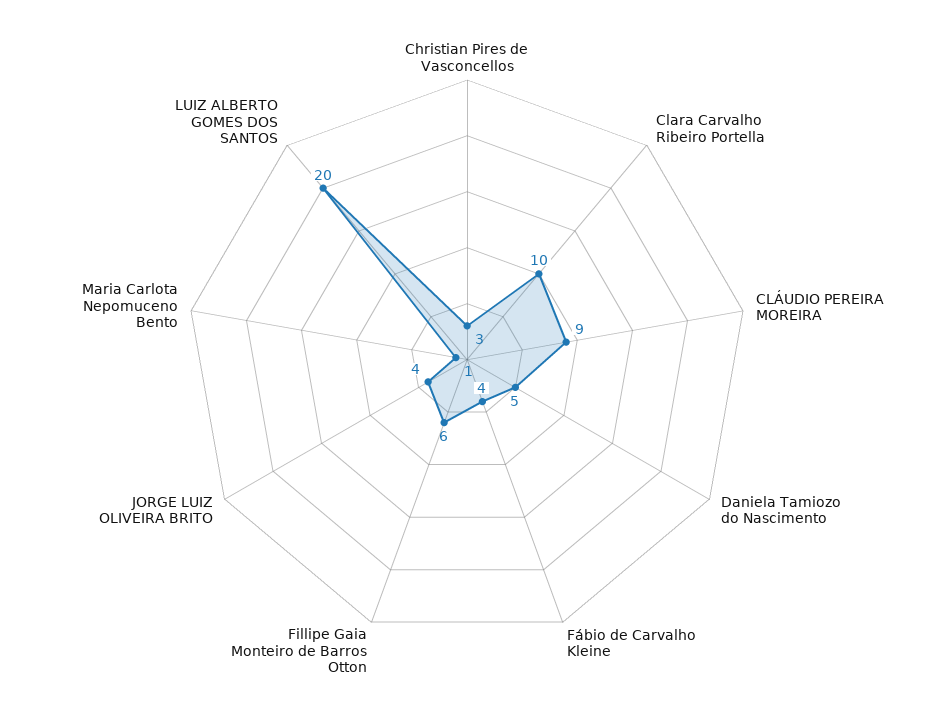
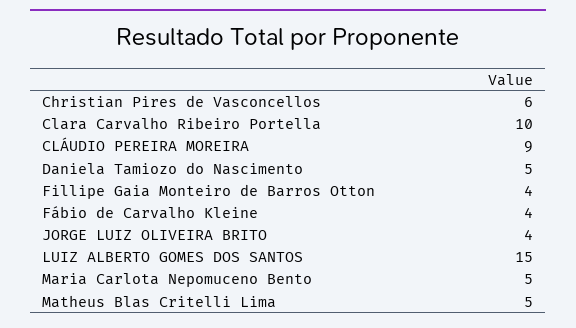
Christian Pires de Vasconcellos: 3 -> 6
Fillipe Gaia Monteiro de Barros Otton: 6 -> 4
Maria Carlota Nepomuceno Bento: 1 -> 5
LUIZ ALBERTO GOMES DOS SANTOS: 20 -> 15
Matheus Blas Critelli Lima: none -> 5

